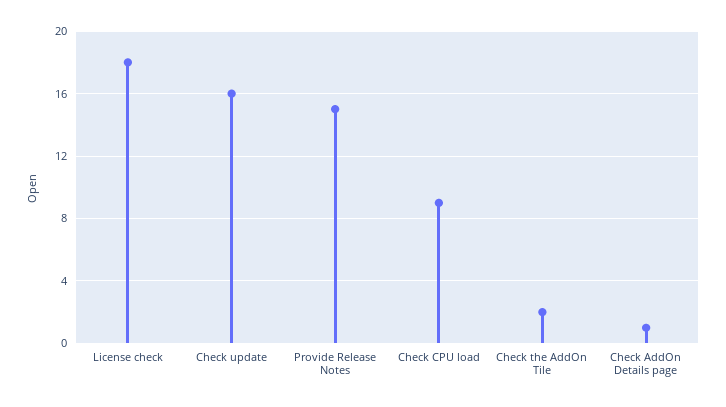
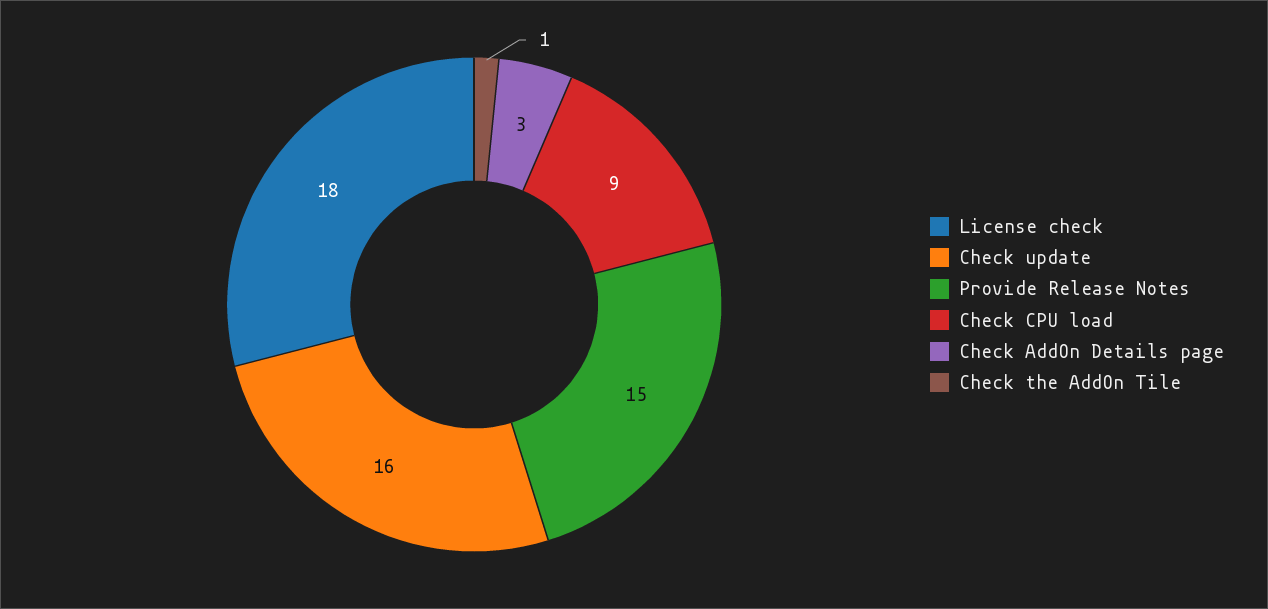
Check the AddOn Tile: 2 -> 1
Check AddOn Details page: 1 -> 3

